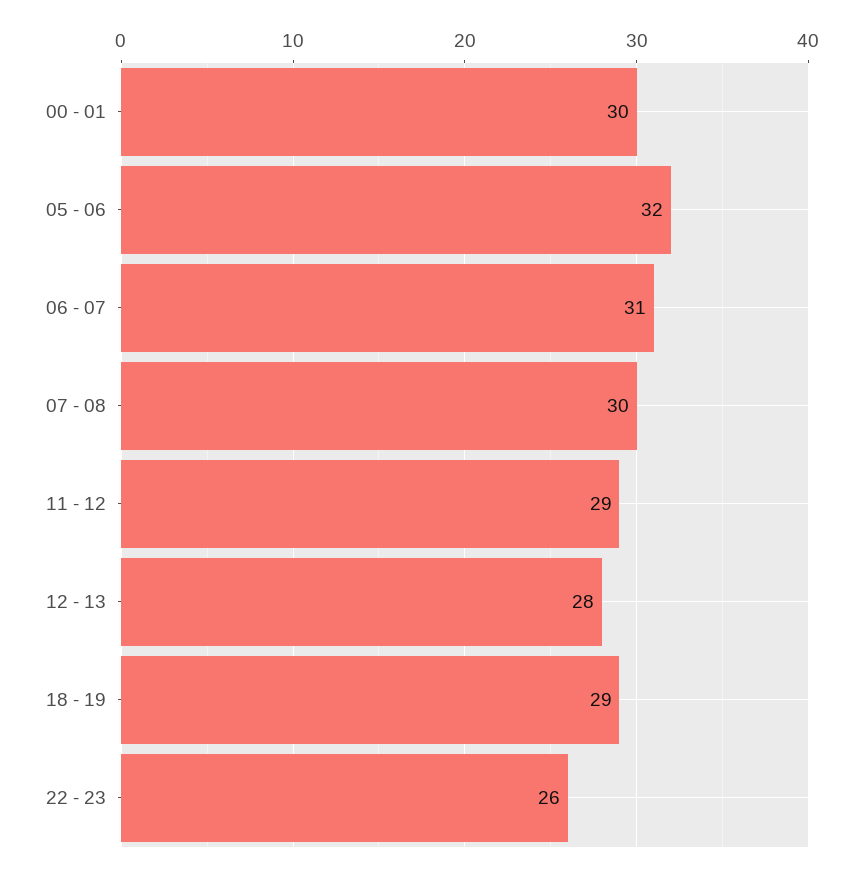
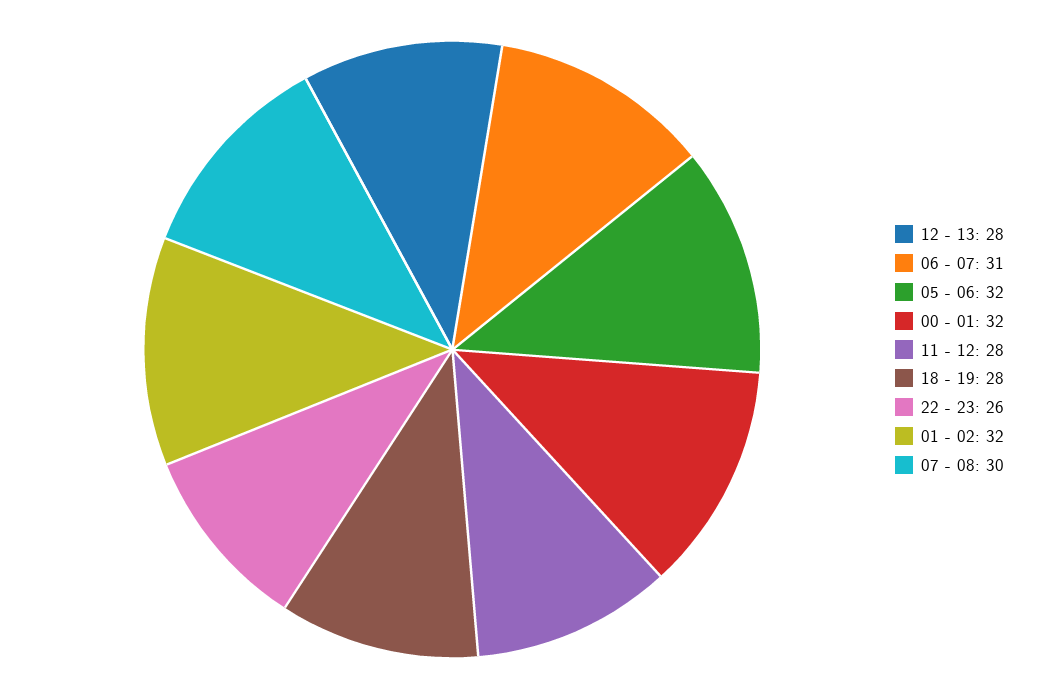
00 - 01: 30 -> 32
11 - 12: 29 -> 28
18 - 19: 29 -> 28
01 - 02: none -> 32

